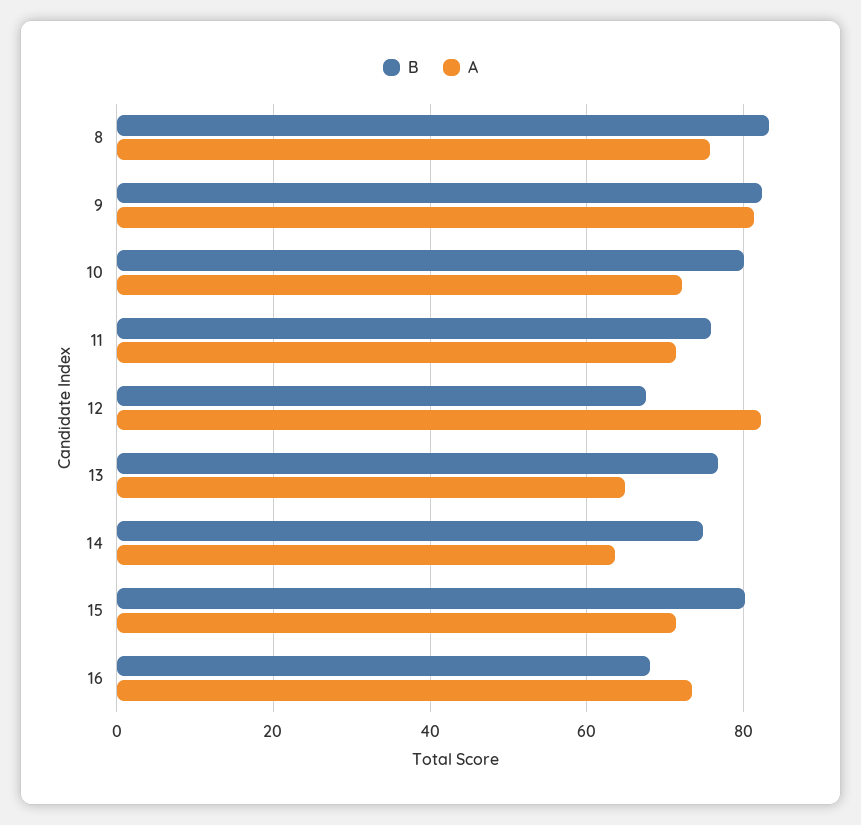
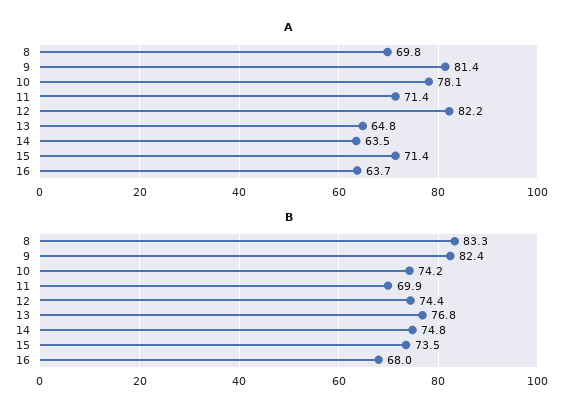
A, 8: 76 -> 69.8
B, 10: 80 -> 74.2
A, 10: 72 -> 78.1
B, 11: 76 -> 69.9
B, 12: 68 -> 74.4
B, 15: 80 -> 73.5
A, 16: 74 -> 63.7

